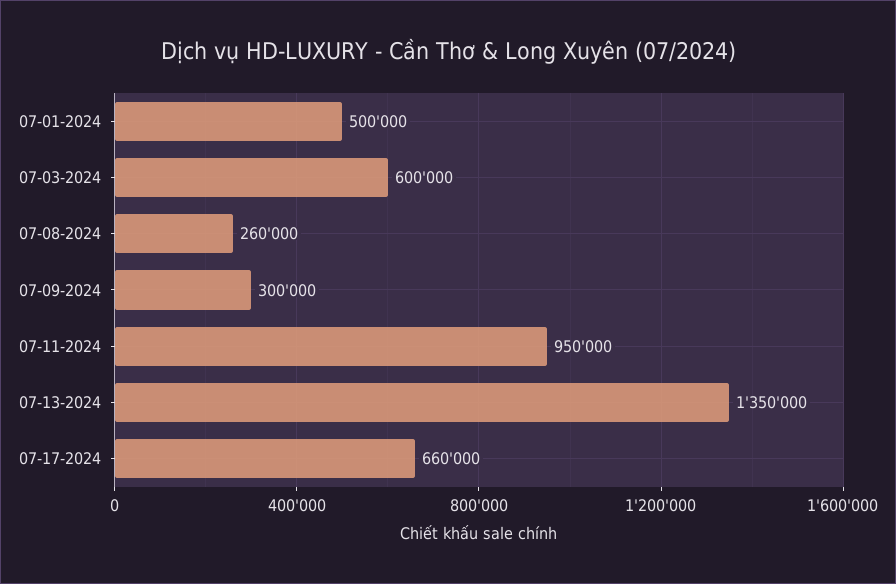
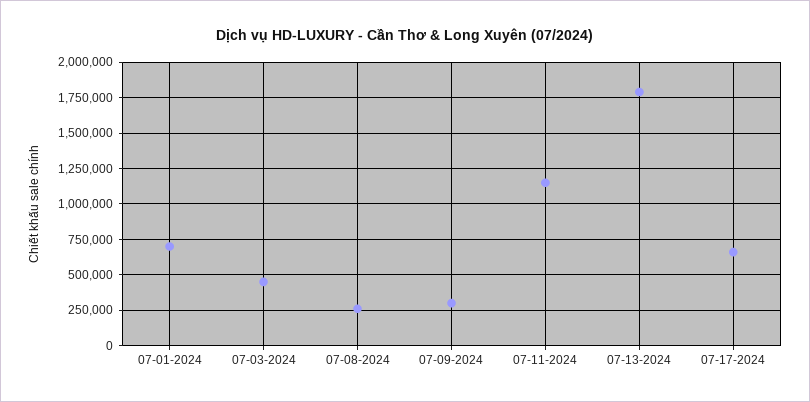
07-01-2024: 500000 -> 700000
07-03-2024: 600000 -> 450000
07-11-2024: 950000 -> 1150000
07-13-2024: 1350000 -> 1800000

